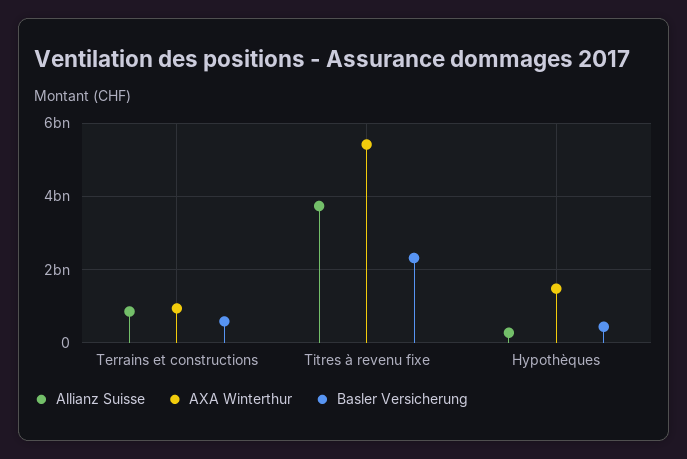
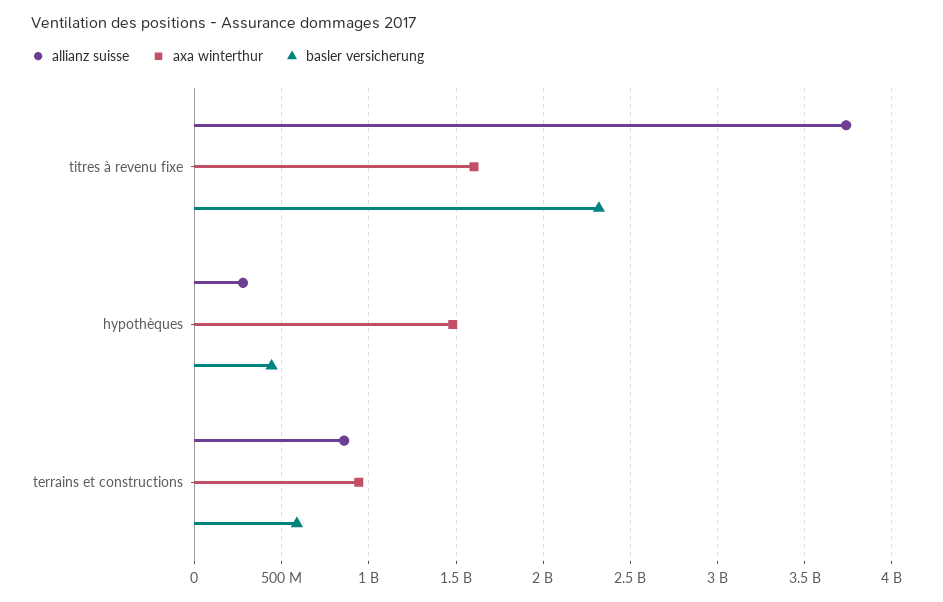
AXA Winterthur, Titres à revenu fixe: 5400000000 -> 1600000000

